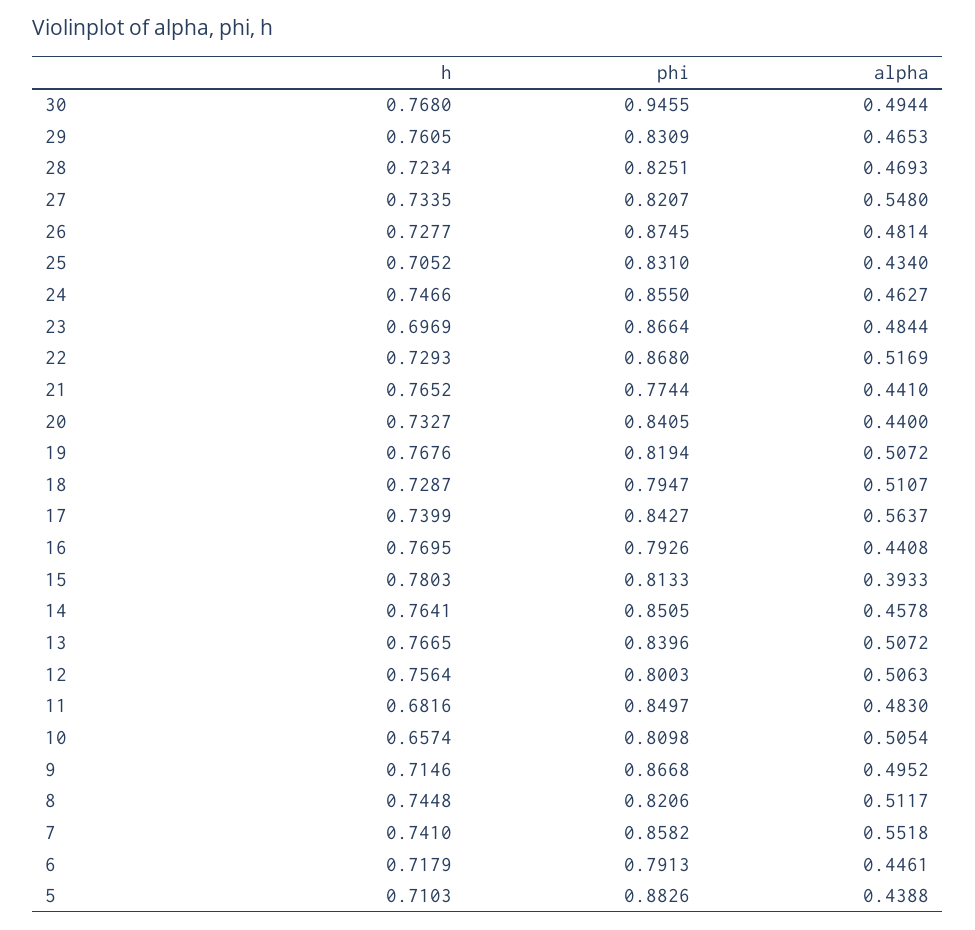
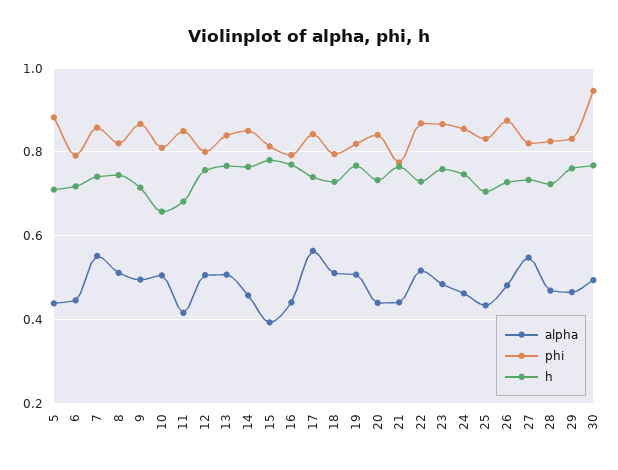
h, 23: 0.6969 -> 0.76
alpha, 11: 0.483 -> 0.42

